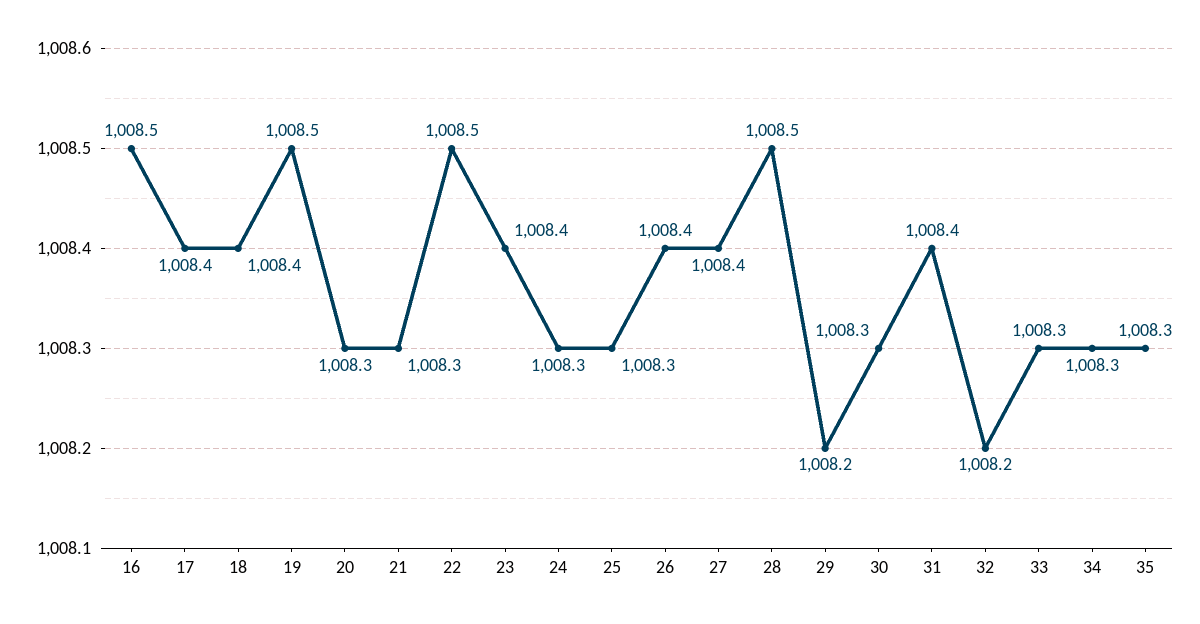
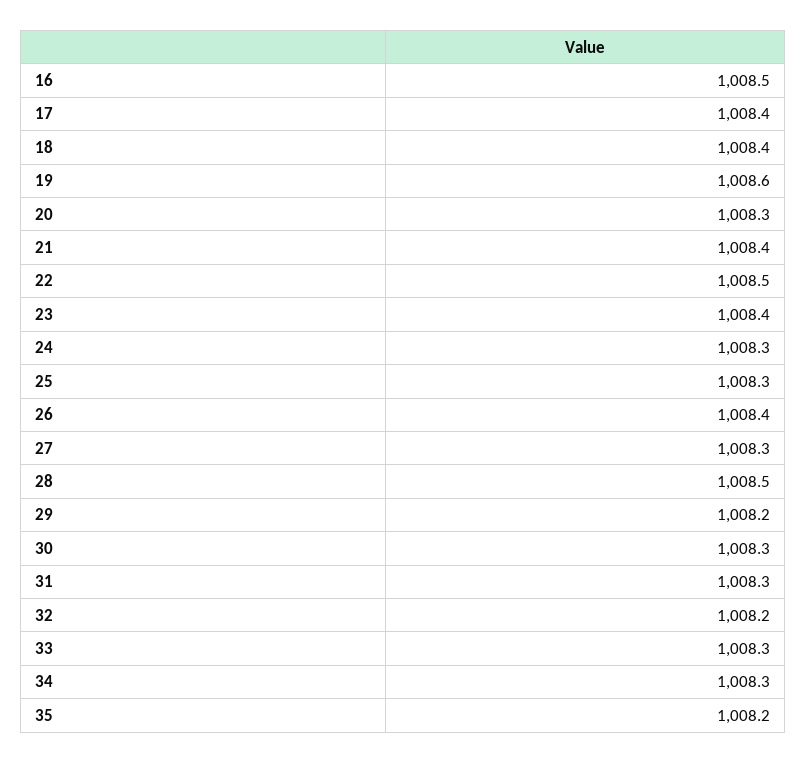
19: 1008.5 -> 1008.6
21: 1008.3 -> 1008.4
27: 1008.4 -> 1008.3
31: 1008.4 -> 1008.3
35: 1008.3 -> 1008.2

